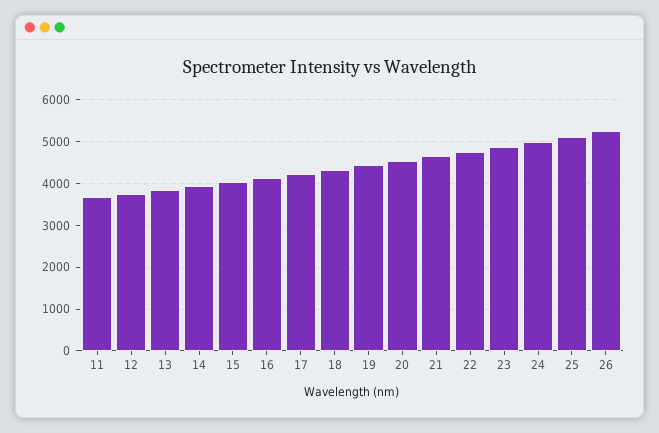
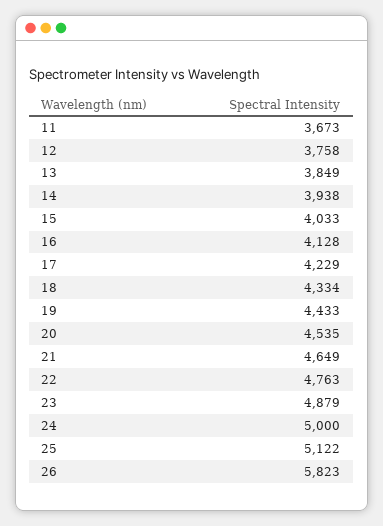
26: 5200 -> 5823

